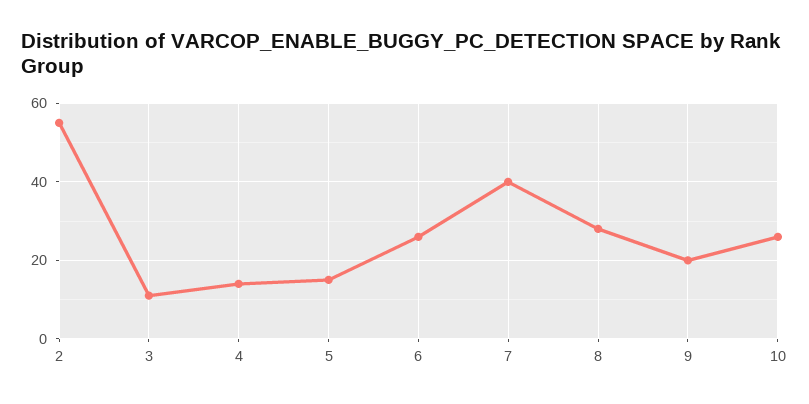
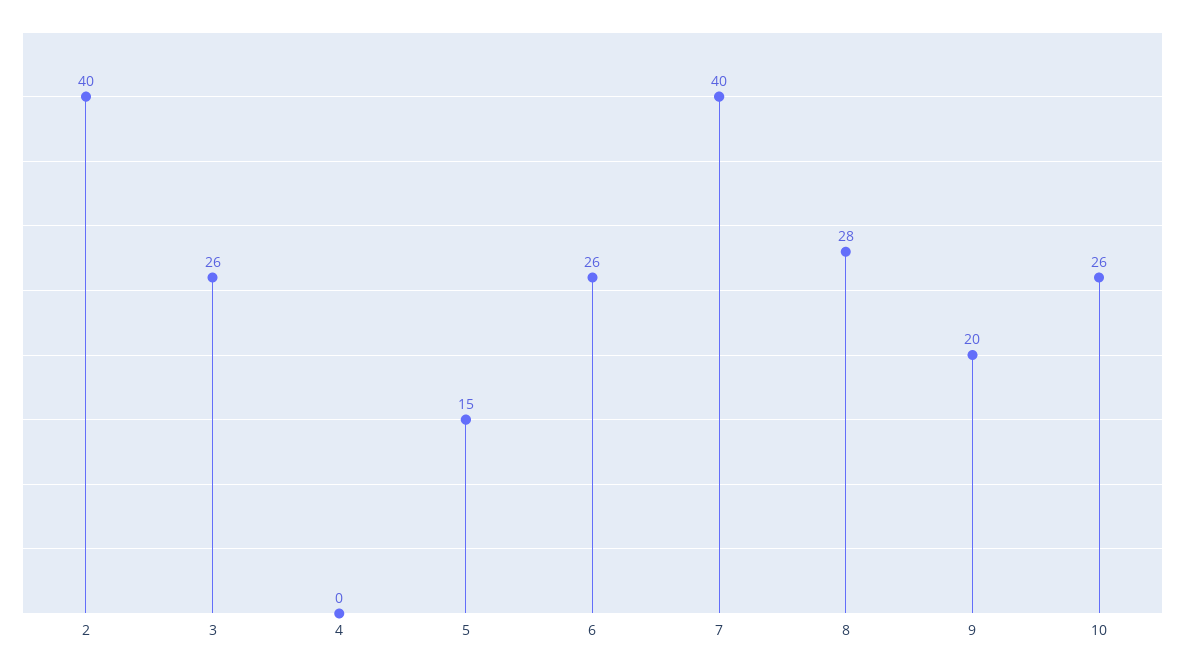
2: 55 -> 40
3: 10 -> 26
4: 15 -> 0

